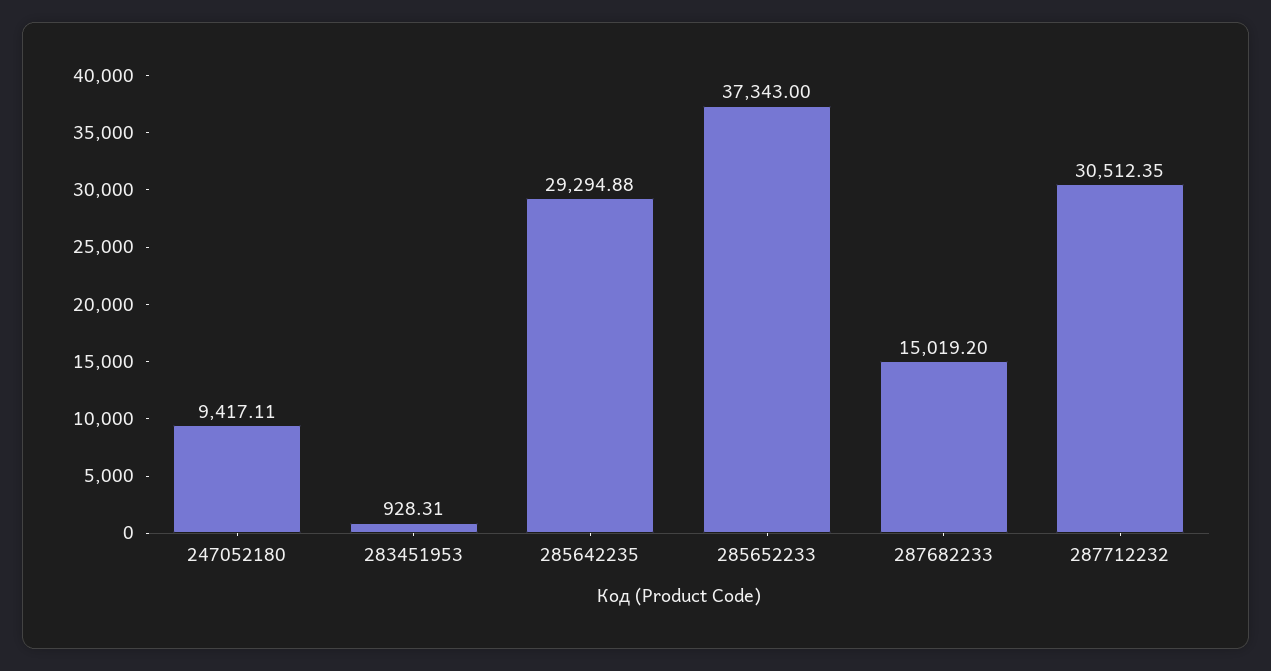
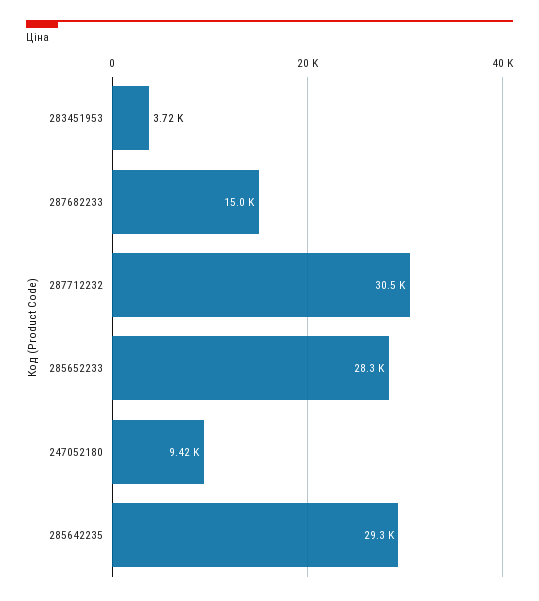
283451953: 928.31 -> 3720
285652233: 37343 -> 28300

